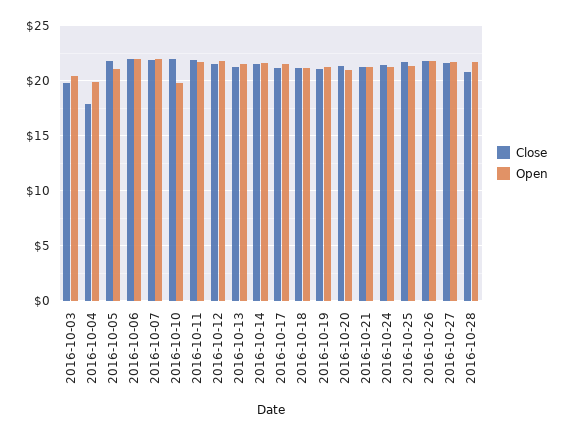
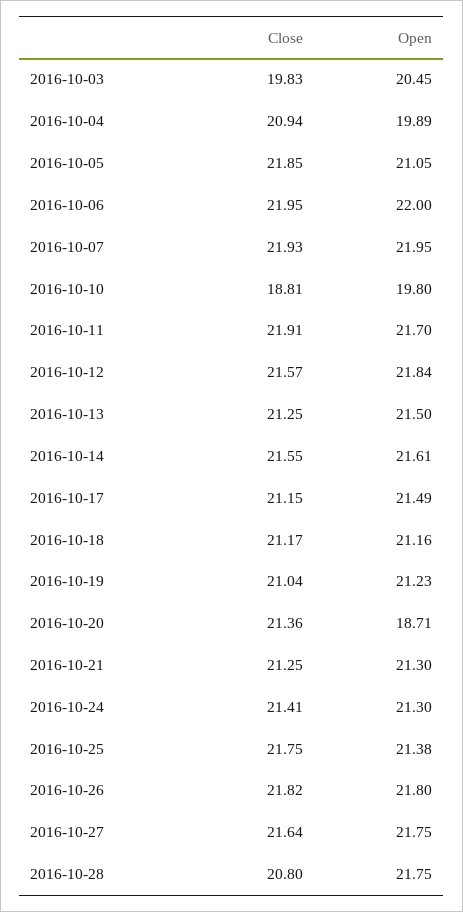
Close, 2016-10-04: 18 -> 20.94
Close, 2016-10-10: 22 -> 18.81
Open, 2016-10-20: 21 -> 18.71

